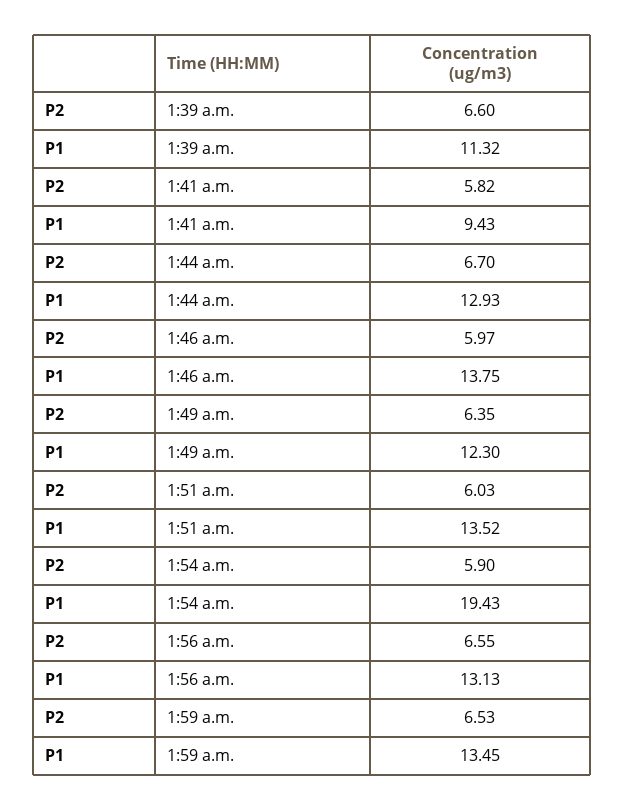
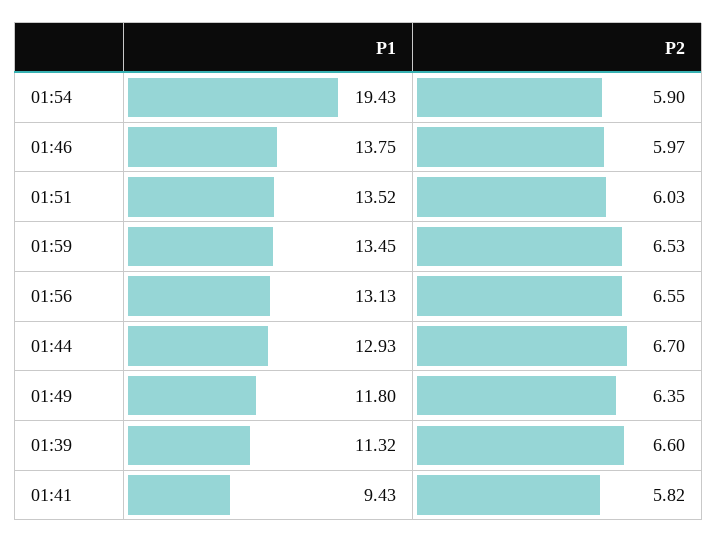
P1, 1:49 a.m.: 12.3 -> 11.8

